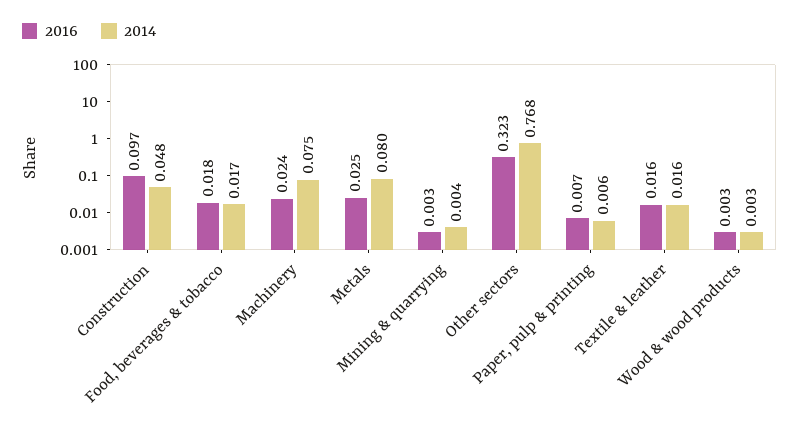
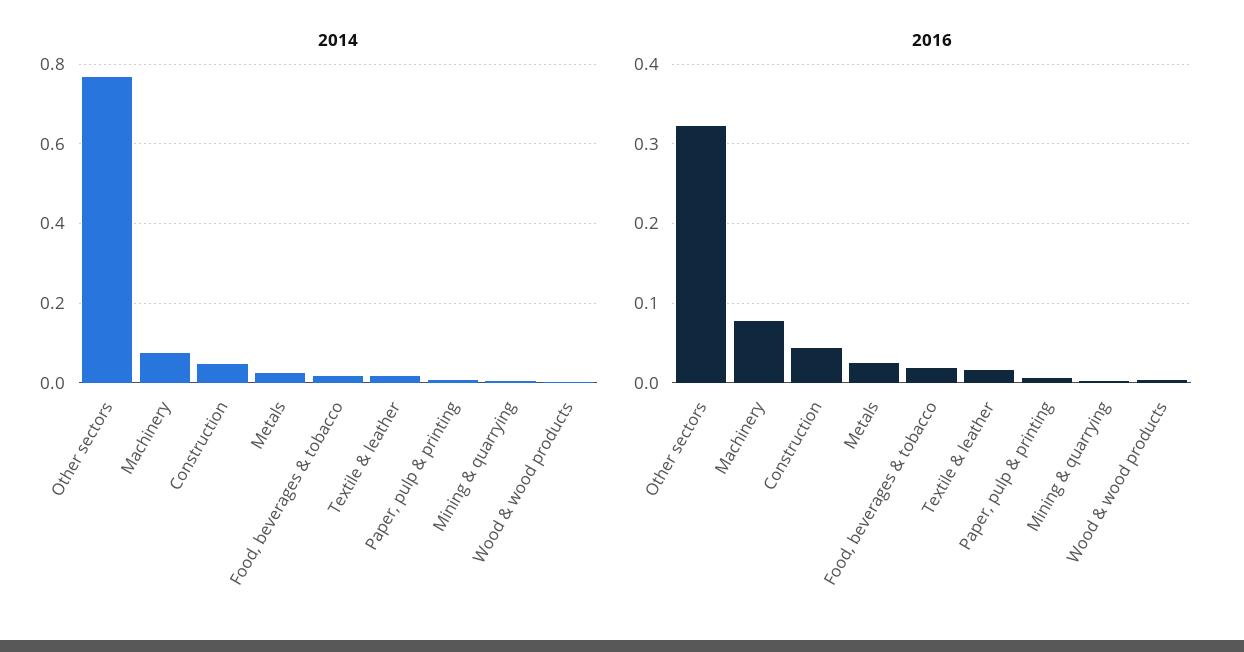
2016, Construction: 0.097 -> 0.04
2016, Machinery: 0.024 -> 0.08
2014, Metals: 0.08 -> 0.02

